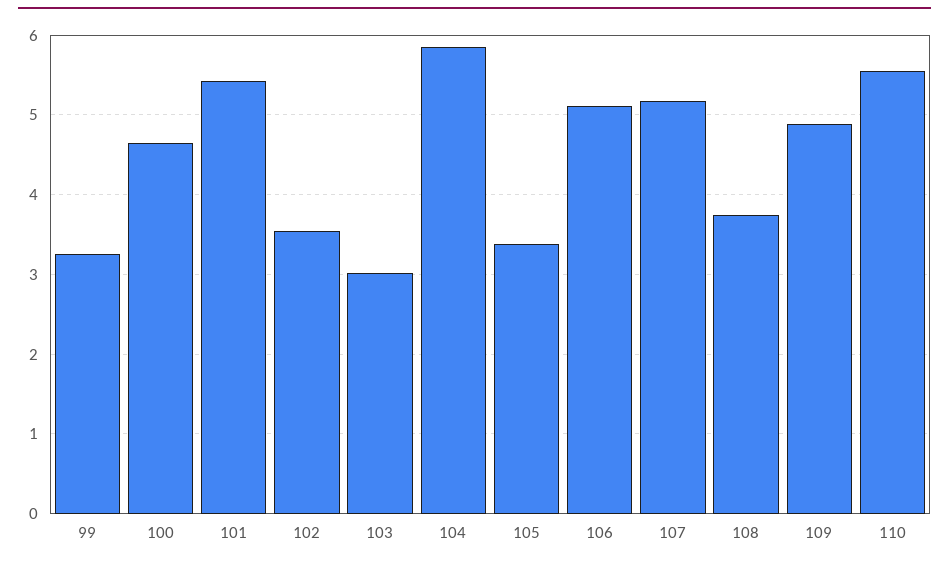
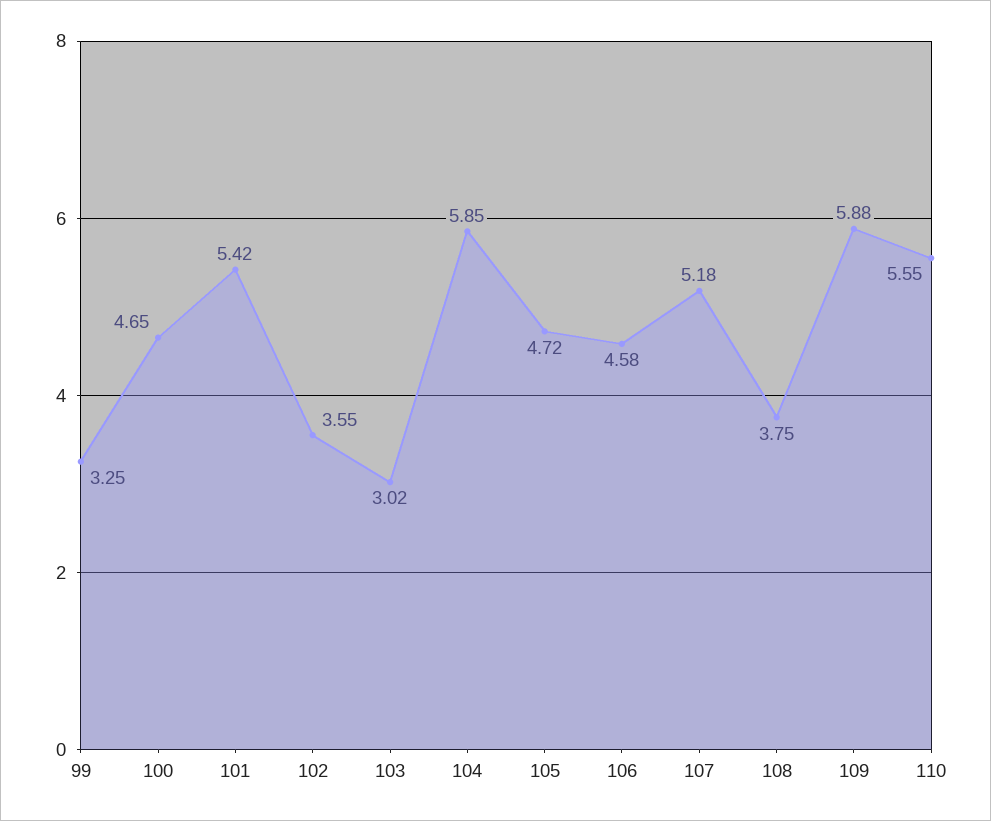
105: 3.4 -> 4.72
106: 5.1 -> 4.58
109: 4.9 -> 5.88

